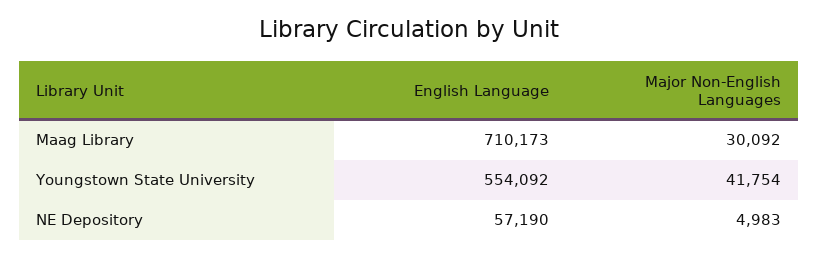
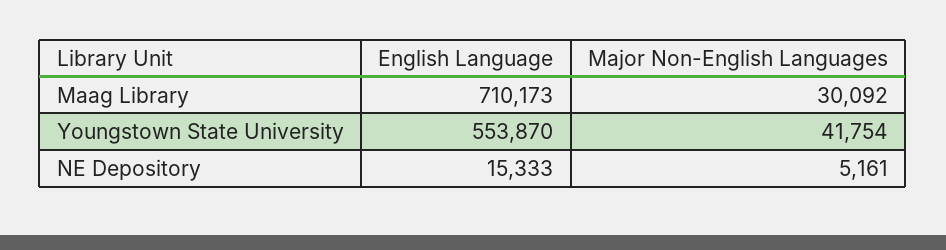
English Language, Youngstown State University: 554092 -> 553870
English Language, NE Depository: 57190 -> 15333
Major Non-English Languages, NE Depository: 4983 -> 5161

